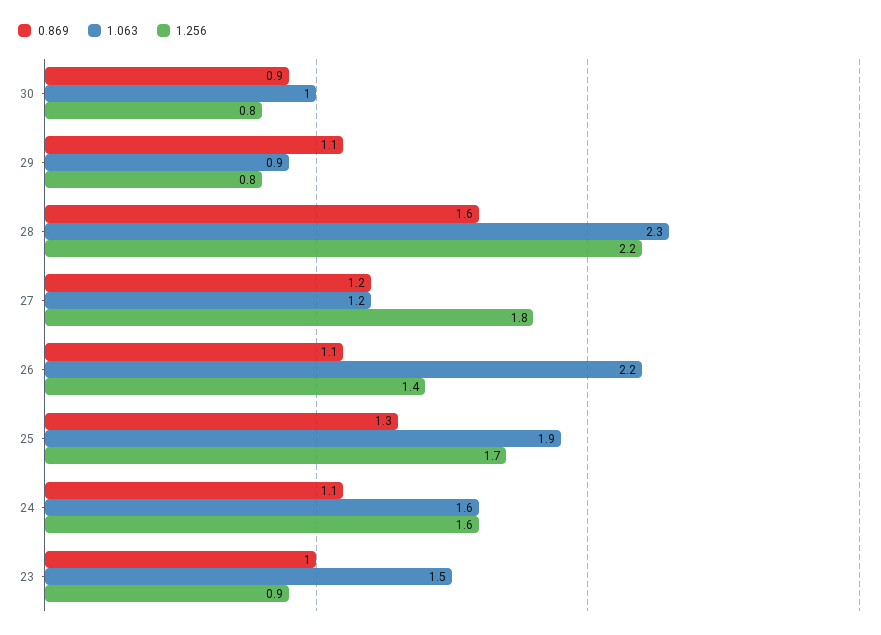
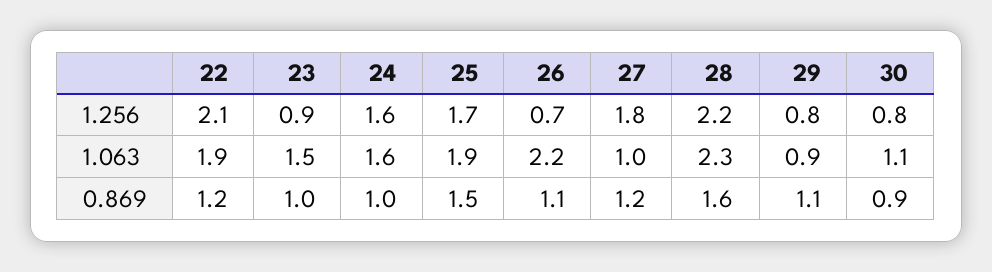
1.063, 30: 1 -> 1.1
1.063, 27: 1.2 -> 1
1.256, 26: 1.4 -> 0.7
0.869, 25: 1.3 -> 1.5
0.869, 24: 1.1 -> 1
1.256, 22: none -> 2.1
1.063, 22: none -> 1.9
0.869, 22: none -> 1.2

